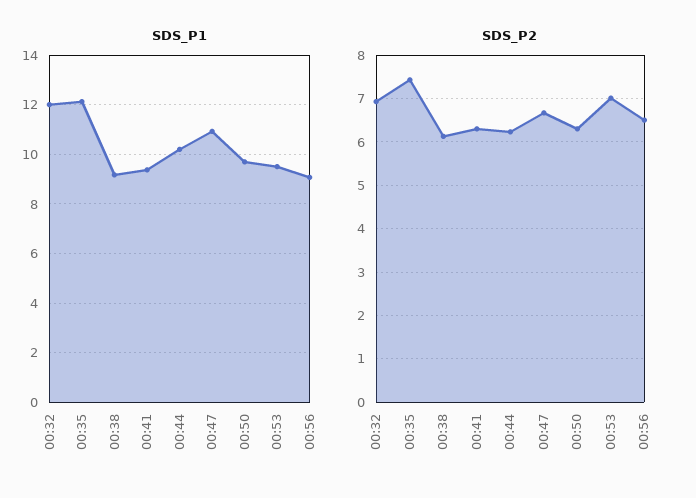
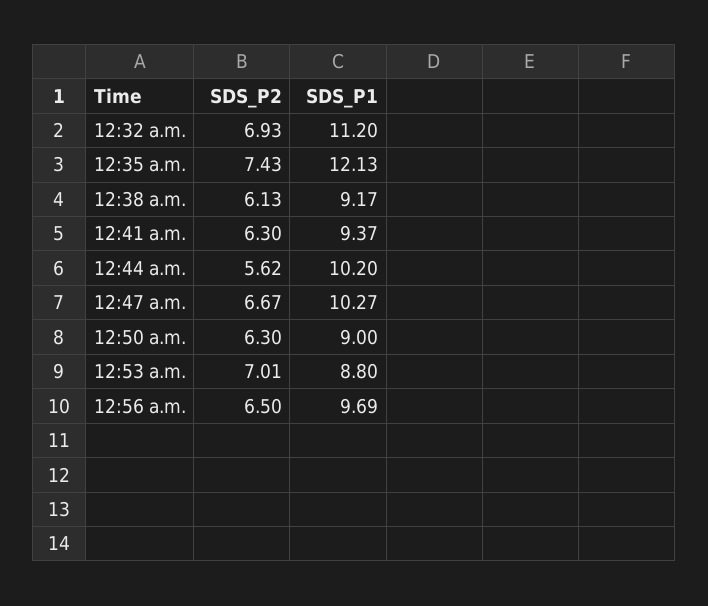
SDS_P1, 00:32: 12 -> 11.2
SDS_P1, 00:47: 11 -> 10.27
SDS_P1, 00:50: 9.75 -> 9
SDS_P1, 00:53: 9.5 -> 8.8
SDS_P1, 00:56: 9 -> 9.69
SDS_P2, 00:44: 6.2 -> 5.62

